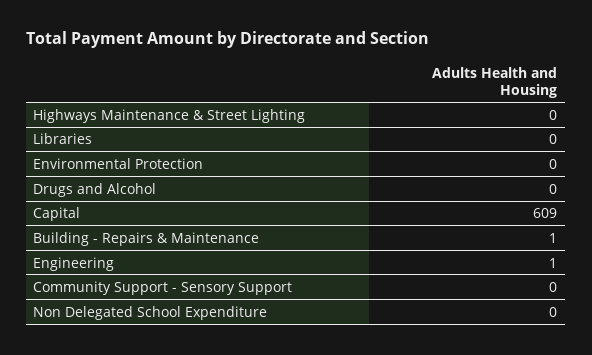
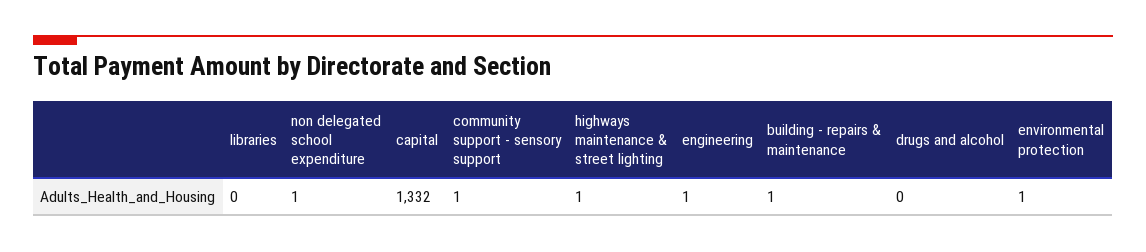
Highways Maintenance & Street Lighting: 0 -> 1
Environmental Protection: 0 -> 1
Capital: 609 -> 1332
Community Support - Sensory Support: 0 -> 1
Non Delegated School Expenditure: 0 -> 1

